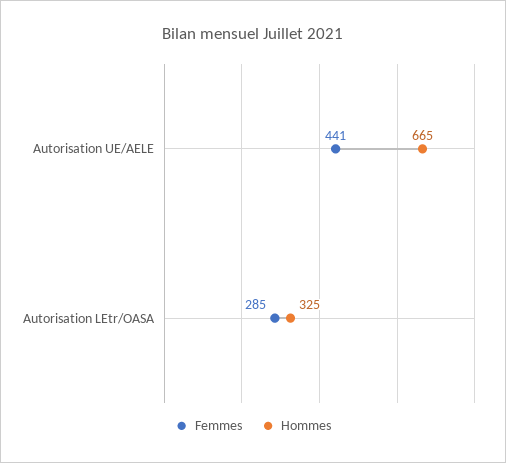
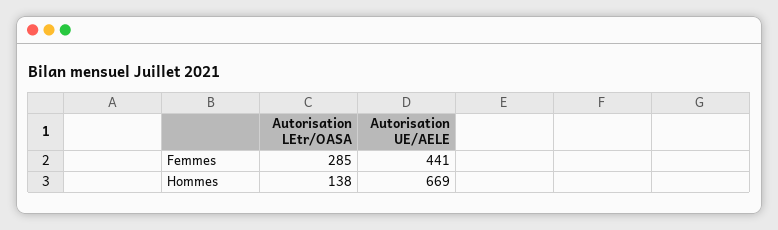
Hommes, Autorisation UE/AELE: 665 -> 669
Hommes, Autorisation LEtr/OASA: 325 -> 138

